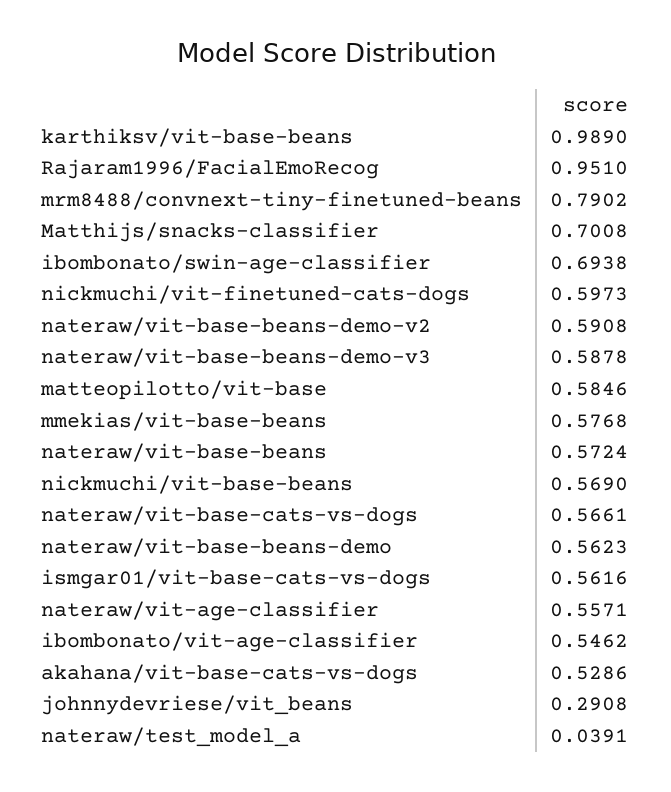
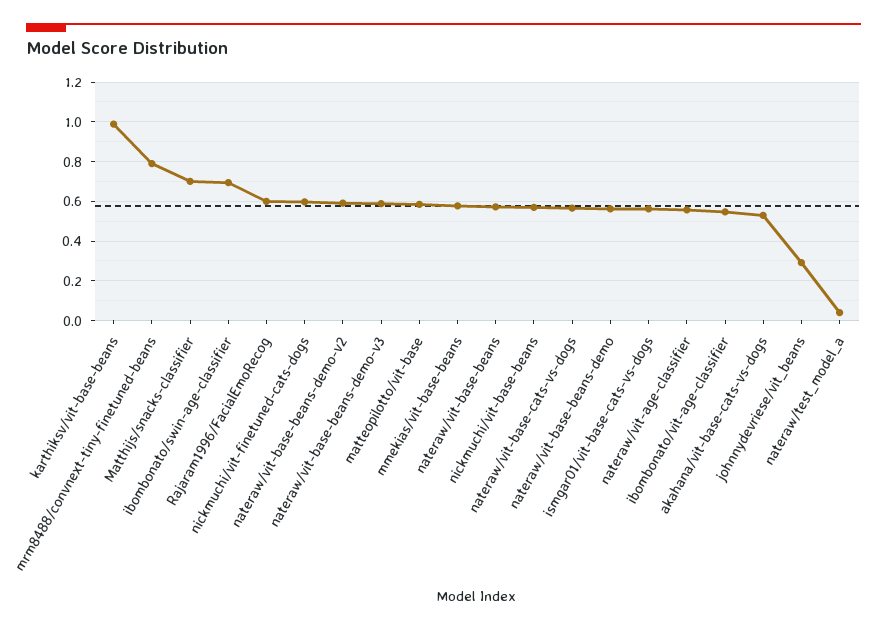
Rajaram1996/FacialEmoRecog: 0.951 -> 0.6

